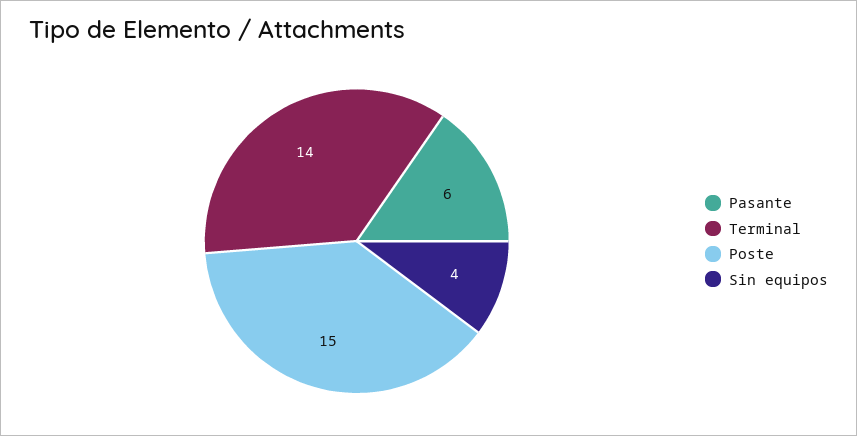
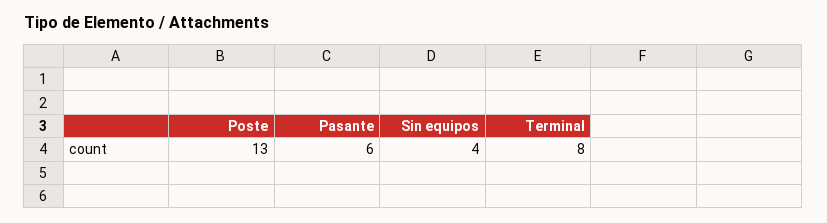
Terminal: 14 -> 8
Poste: 15 -> 13

